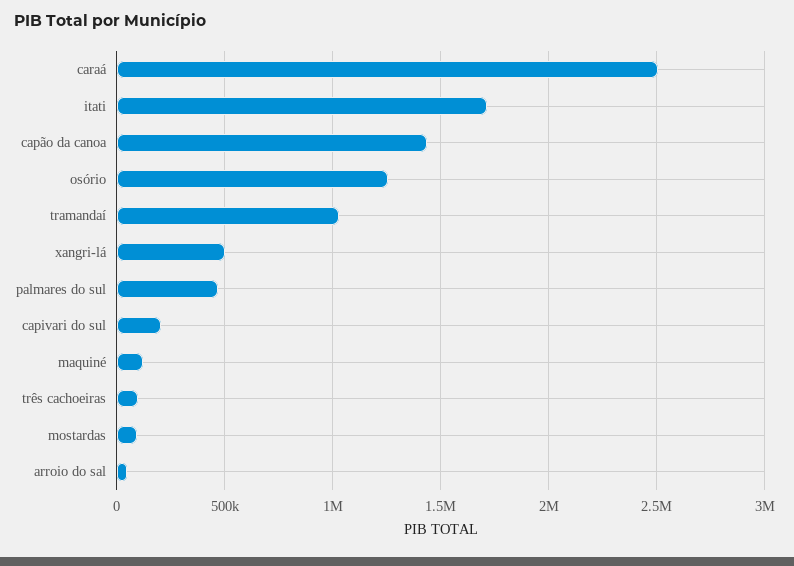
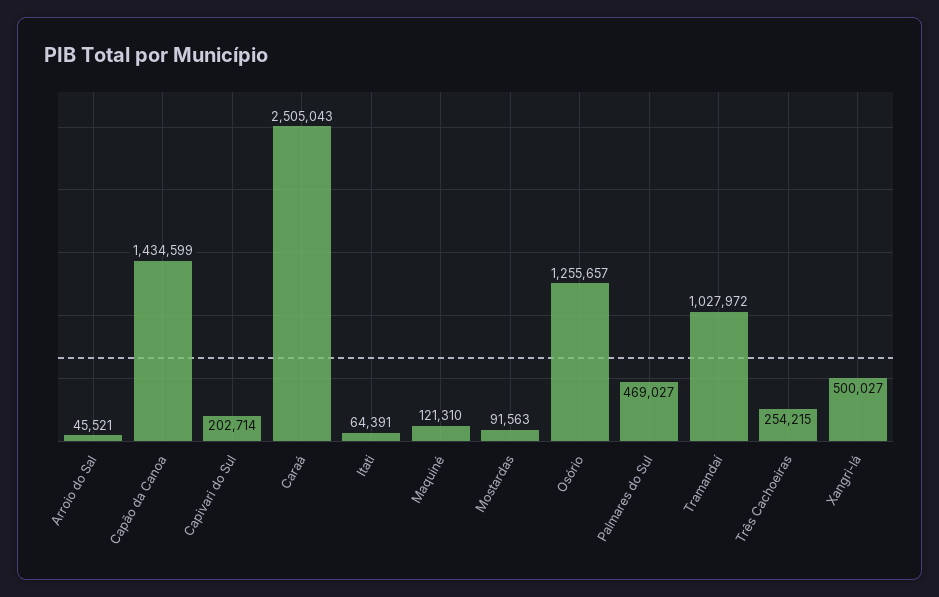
itati: 1700000 -> 64391
três cachoeiras: 100000 -> 254215

